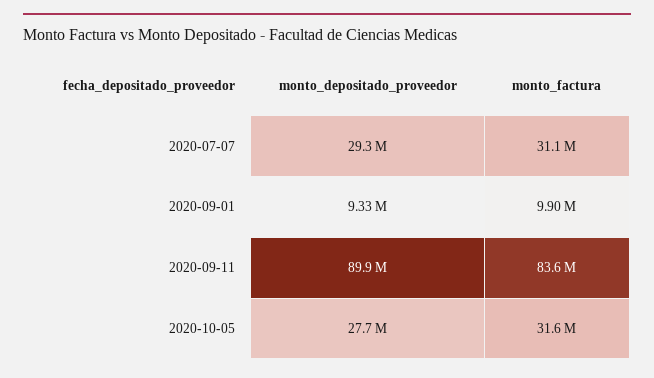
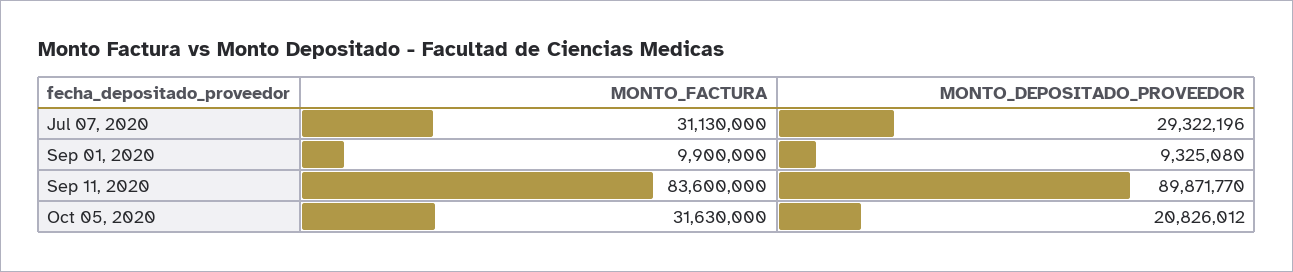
monto_depositado_proveedor, 2020-10-05: 27700000 -> 20826012

